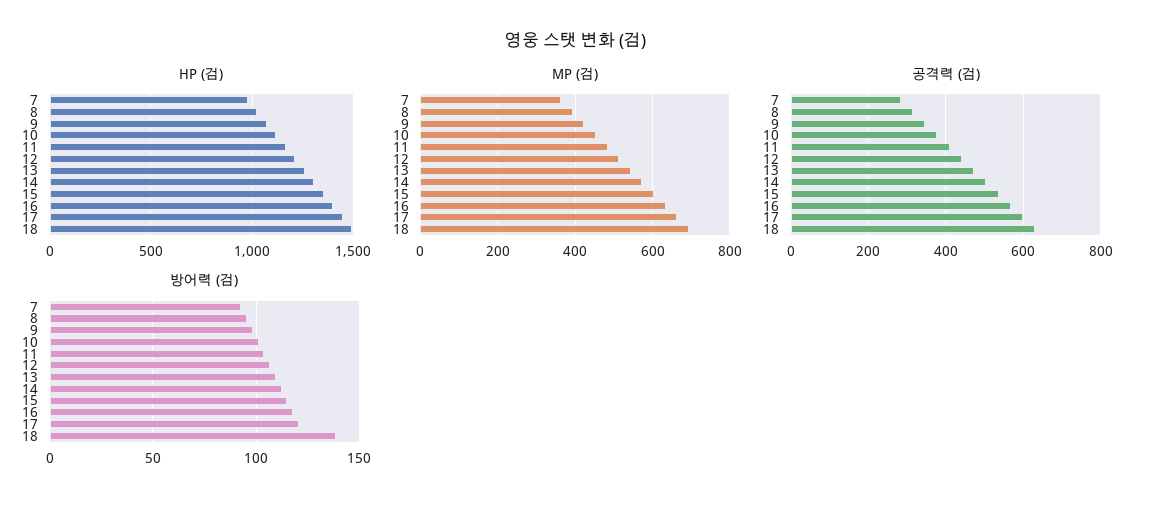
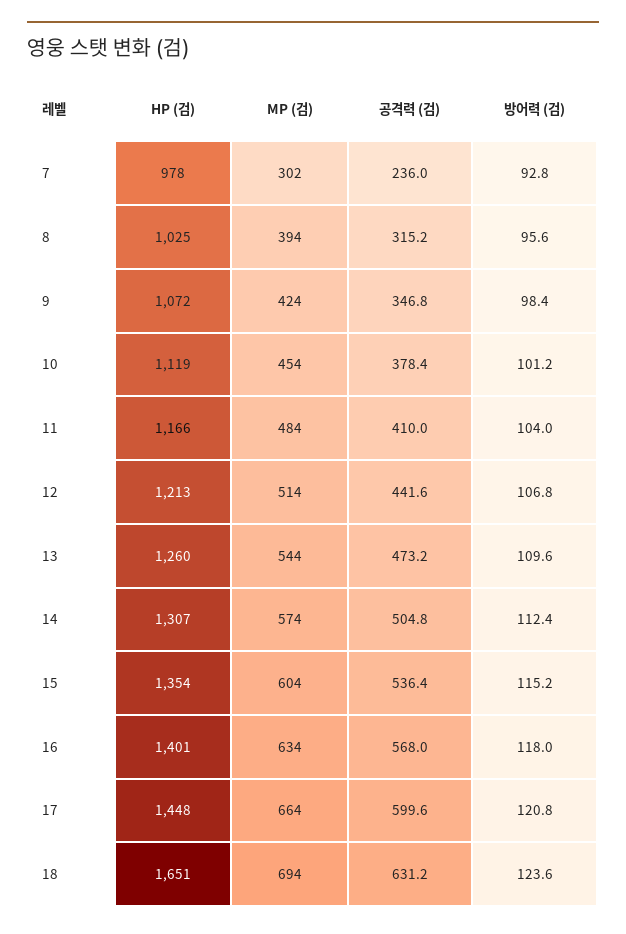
HP (검), 18: 1500 -> 1651
MP (검), 7: 360 -> 302
공격력 (검), 7: 280 -> 236
방어력 (검), 18: 140 -> 123.6

